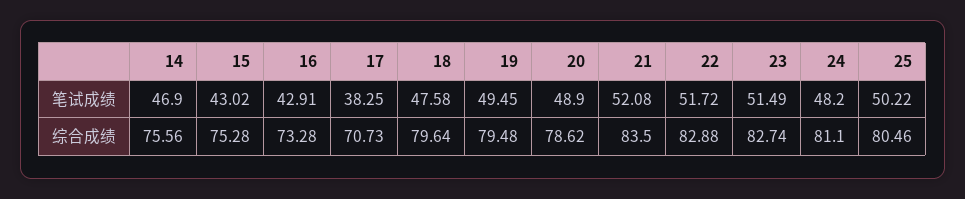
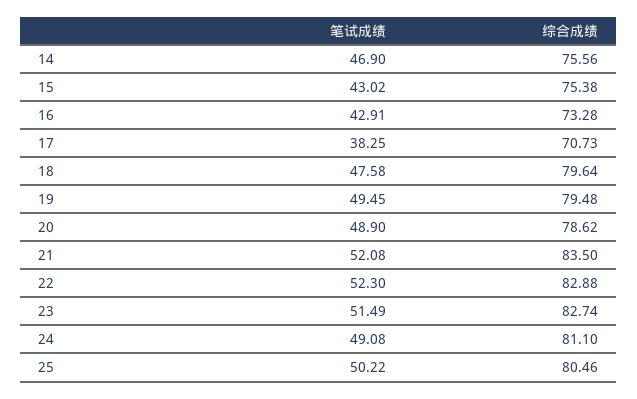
22, 笔试成绩: 51.72 -> 52.3
24, 笔试成绩: 48.2 -> 49.08
15, 综合成绩: 75.28 -> 75.38

